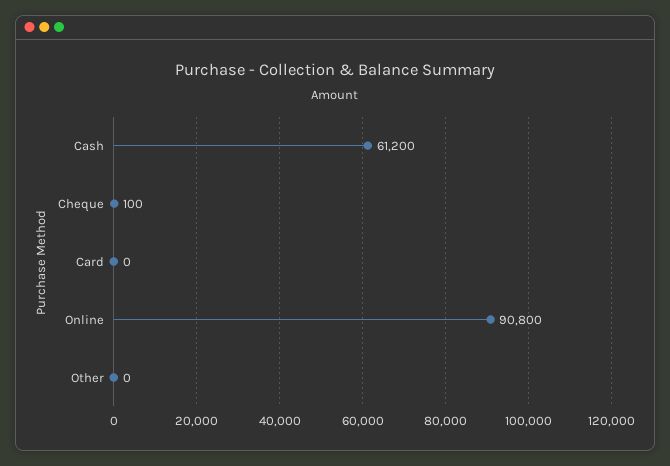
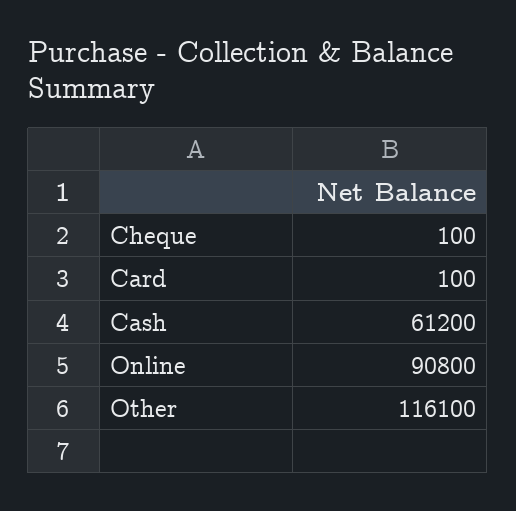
Card: 0 -> 100
Other: 0 -> 116100

